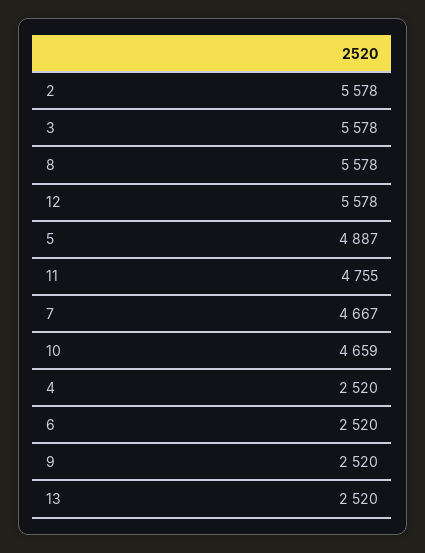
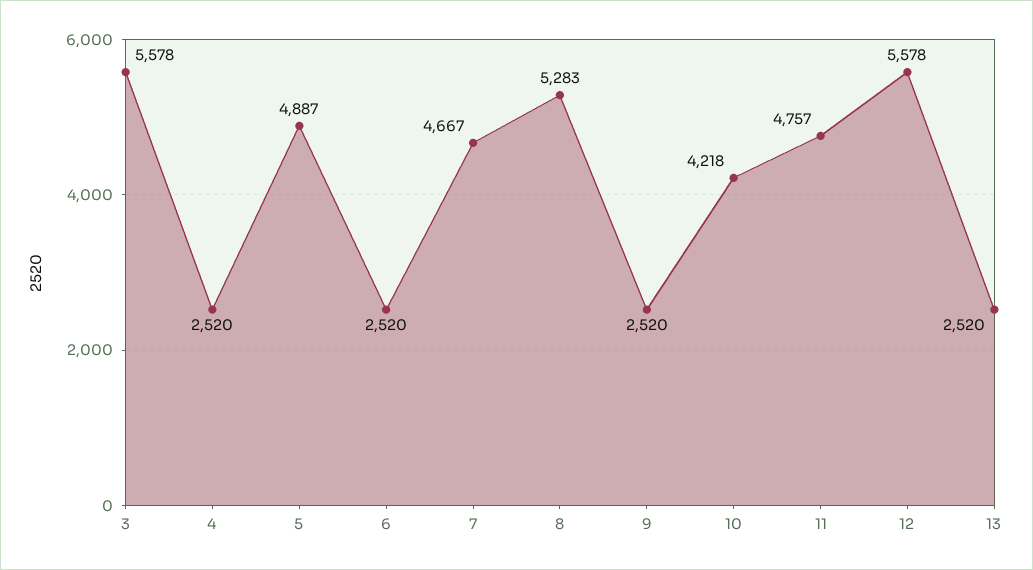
2: 5578 -> none
8: 5578 -> 5283
11: 4755 -> 4757
10: 4659 -> 4218

